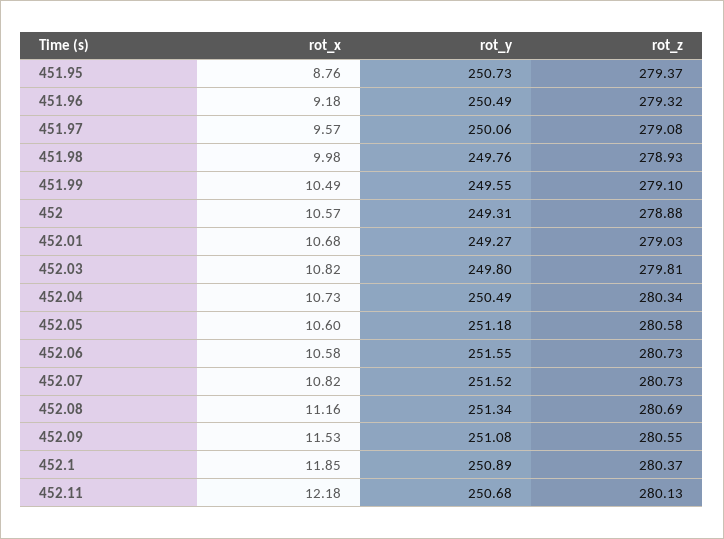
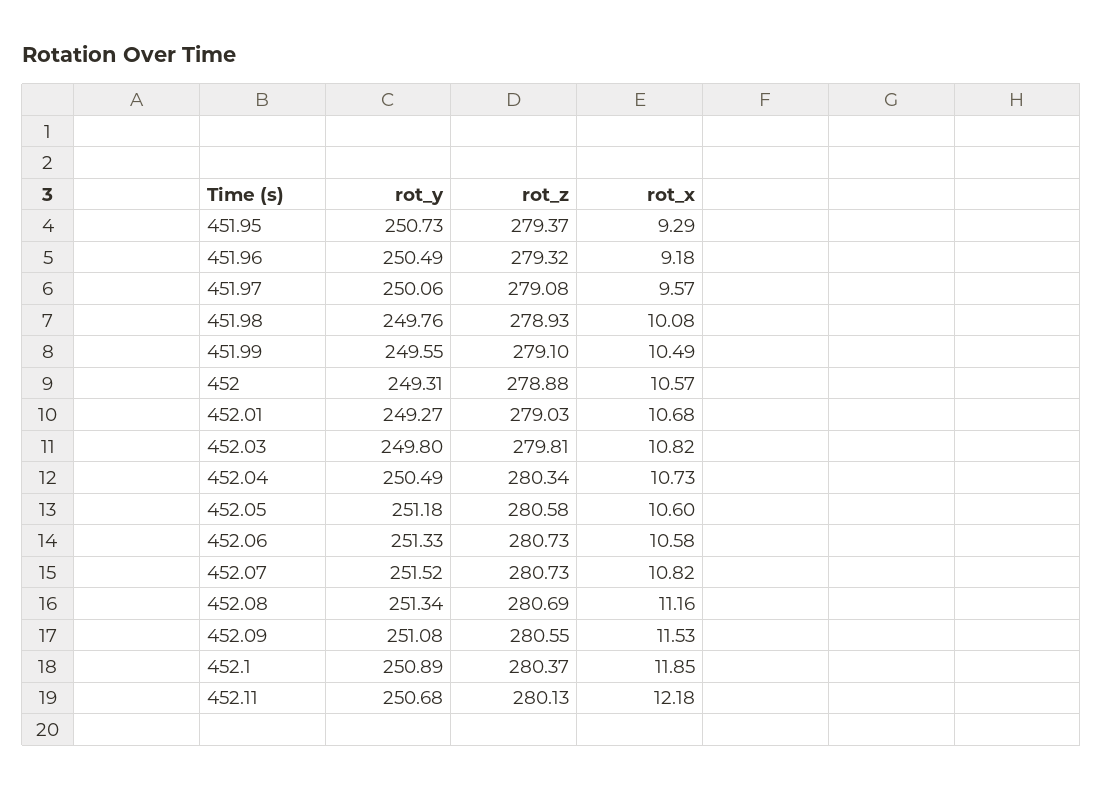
rot_x, 451.95: 8.76 -> 9.29
rot_x, 451.98: 9.98 -> 10.08
rot_y, 452.06: 251.55 -> 251.33

